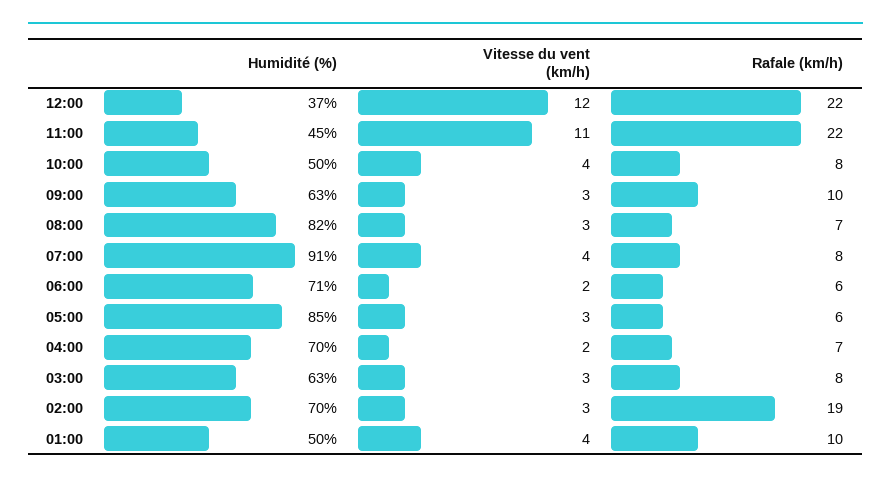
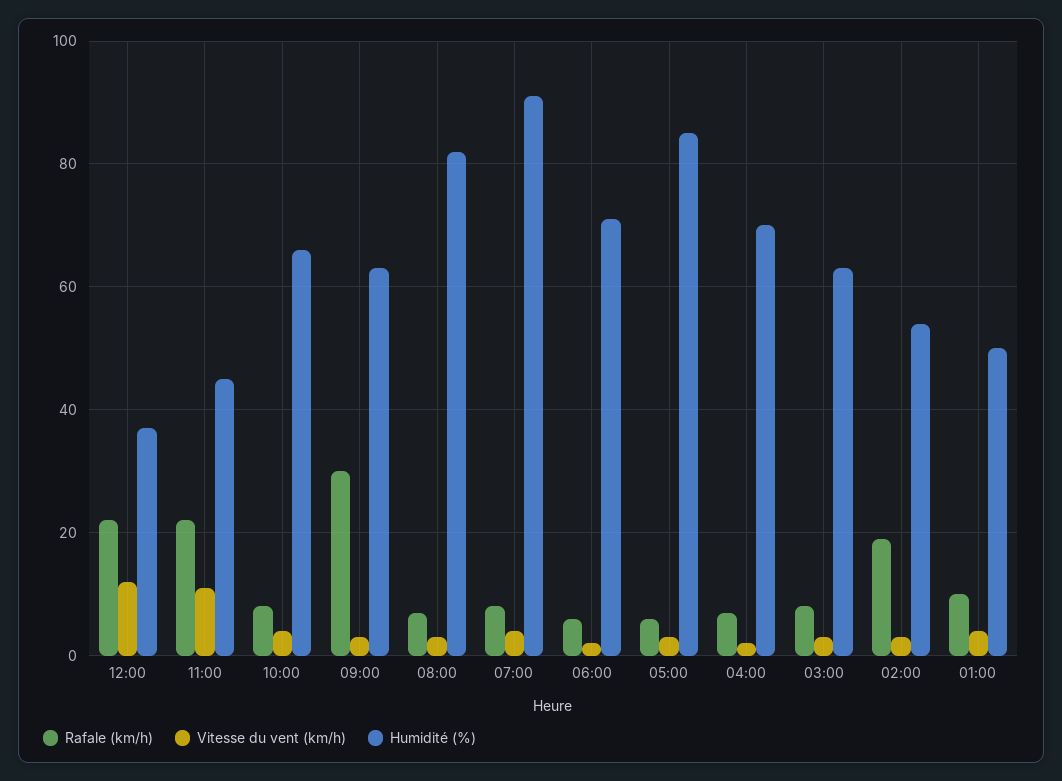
Humidité (%), 10:00: 50 -> 65
Rafale (km/h), 09:00: 10 -> 30
Humidité (%), 02:00: 70 -> 55

